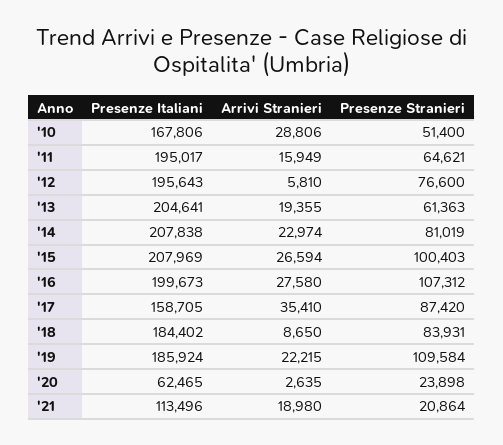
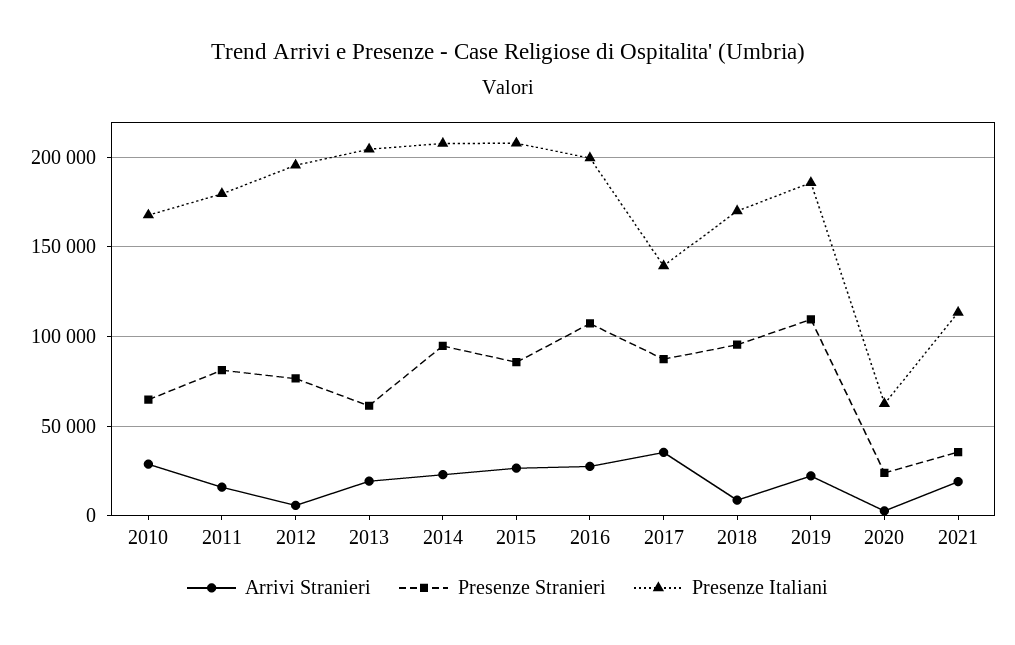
Presenze Stranieri, '10: 51400 -> 65000
Presenze Italiani, '11: 195017 -> 180000
Presenze Stranieri, '11: 64621 -> 80000
Presenze Stranieri, '14: 81019 -> 95000
Presenze Stranieri, '15: 100403 -> 85000
Presenze Italiani, '17: 158705 -> 140000
Presenze Italiani, '18: 184402 -> 170000
Presenze Stranieri, '18: 83931 -> 95000
Presenze Stranieri, '21: 20864 -> 35000

